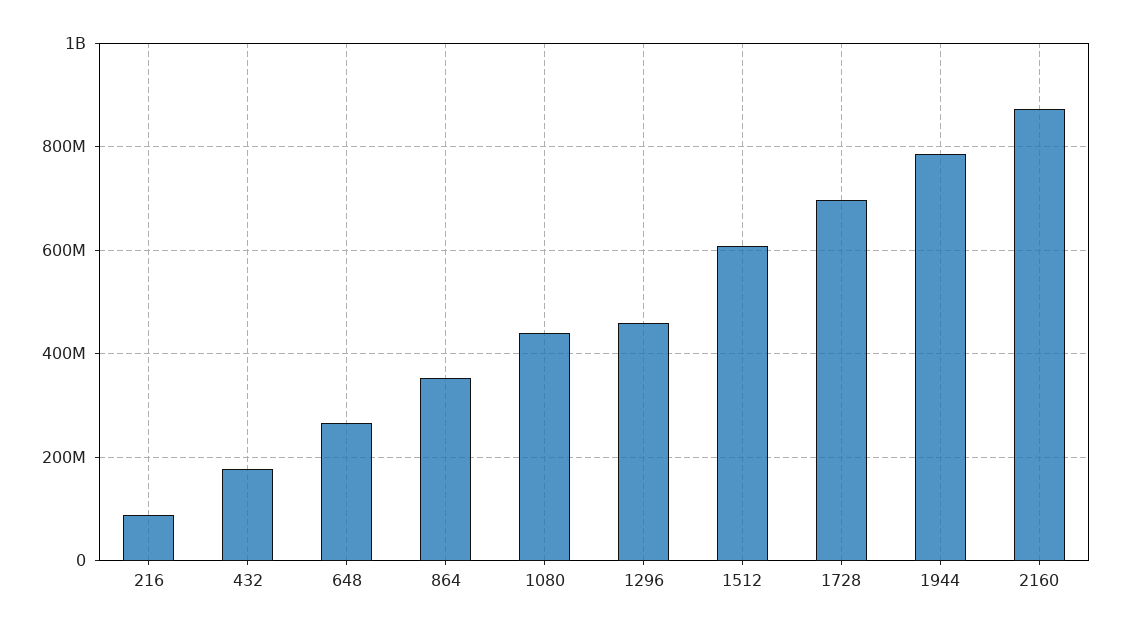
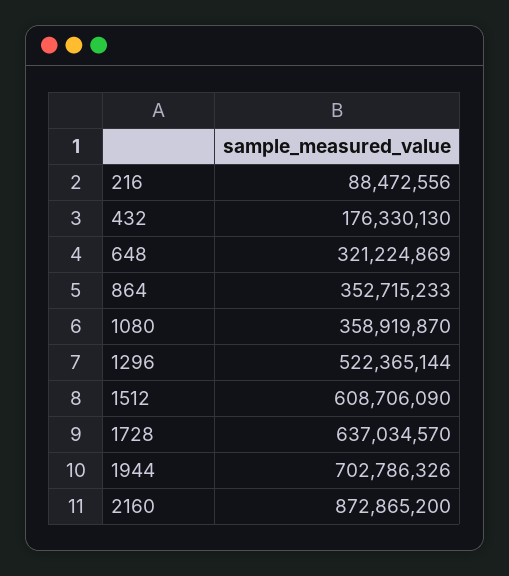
648: 260000000 -> 321224869
1080: 440000000 -> 358919870
1296: 460000000 -> 522365144
1728: 700000000 -> 637034570
1944: 780000000 -> 702786326

